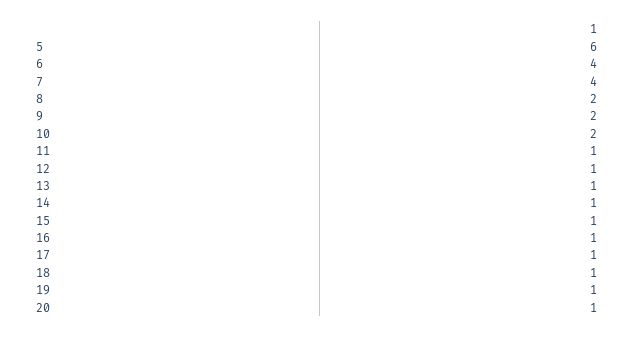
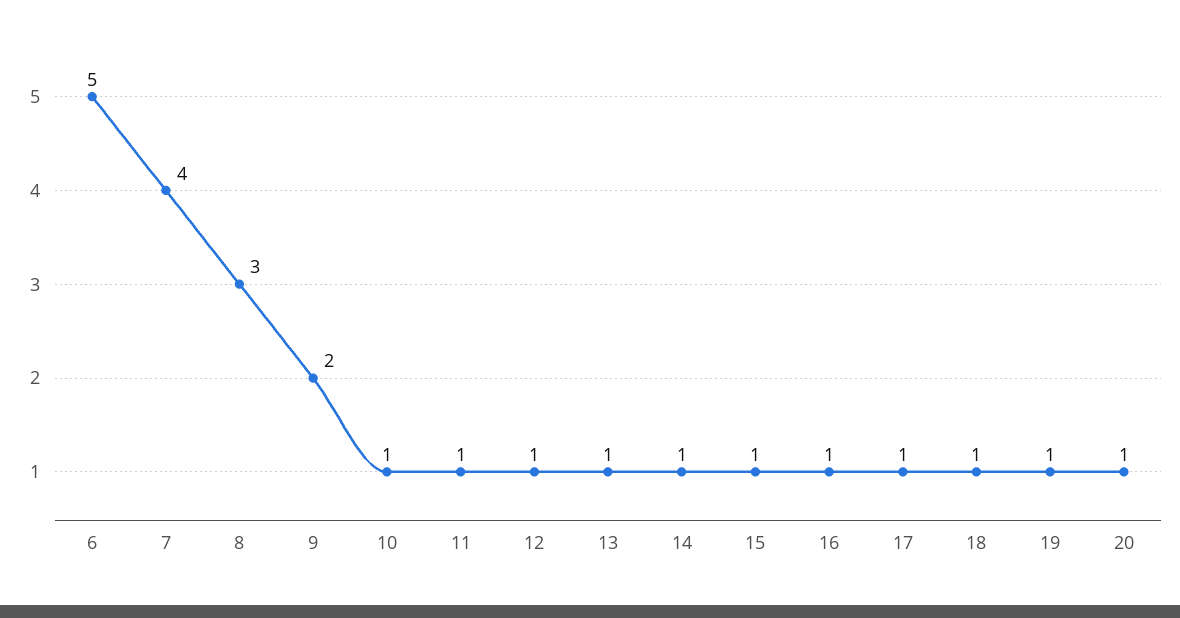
5: 6 -> none
6: 4 -> 5
8: 2 -> 3
10: 2 -> 1

